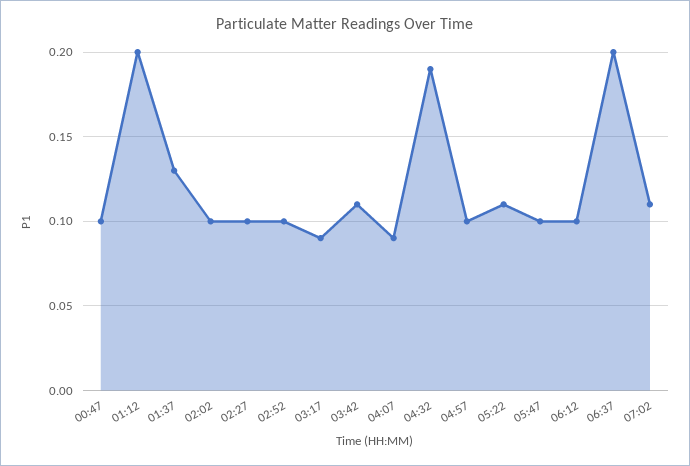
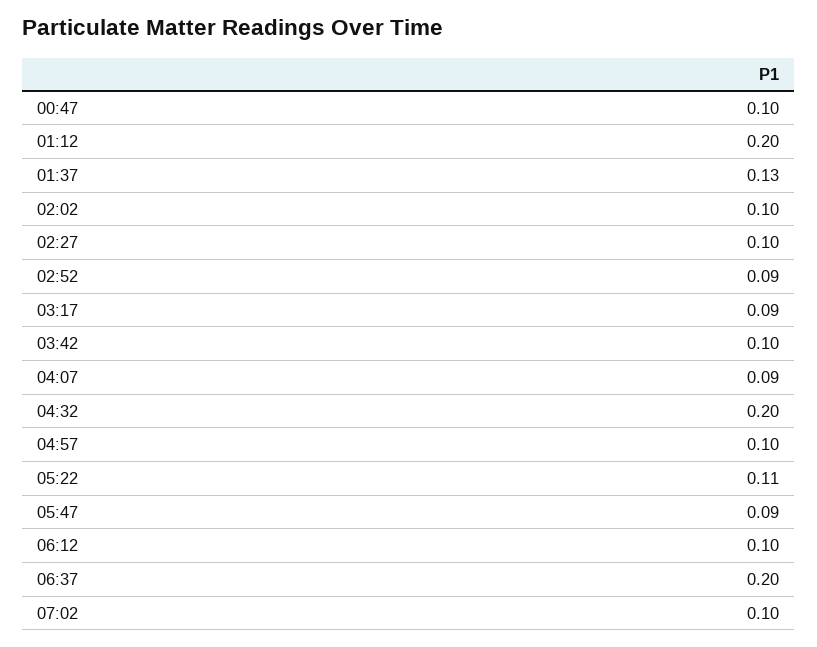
02:52: 0.1 -> 0.09
03:42: 0.11 -> 0.1
04:32: 0.19 -> 0.2
05:47: 0.1 -> 0.09
07:02: 0.11 -> 0.1

